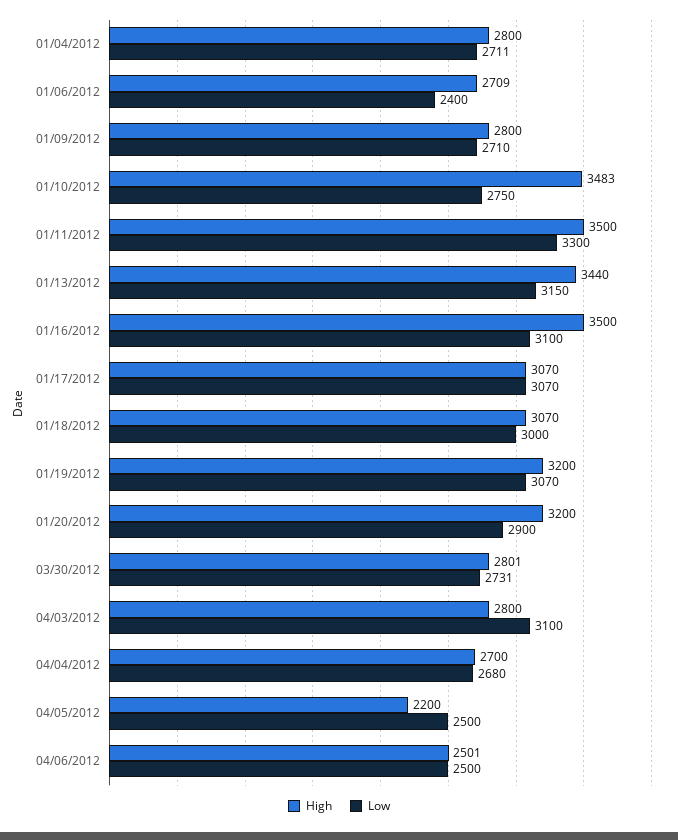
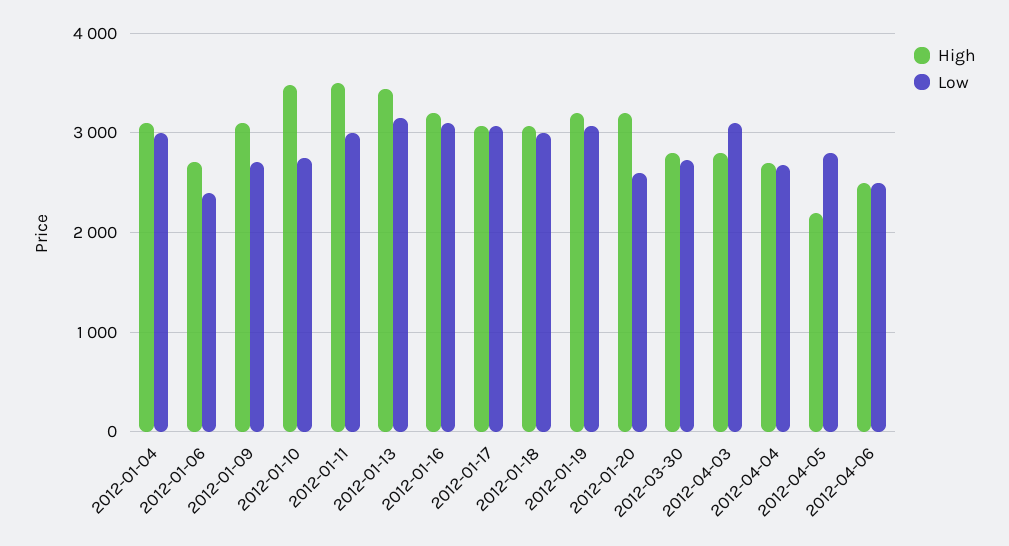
High, 01/04/2012: 2800 -> 3100
Low, 01/04/2012: 2711 -> 3000
High, 01/09/2012: 2800 -> 3100
Low, 01/11/2012: 3300 -> 3000
High, 01/16/2012: 3500 -> 3200
Low, 01/20/2012: 2900 -> 2600
Low, 04/05/2012: 2500 -> 2800

